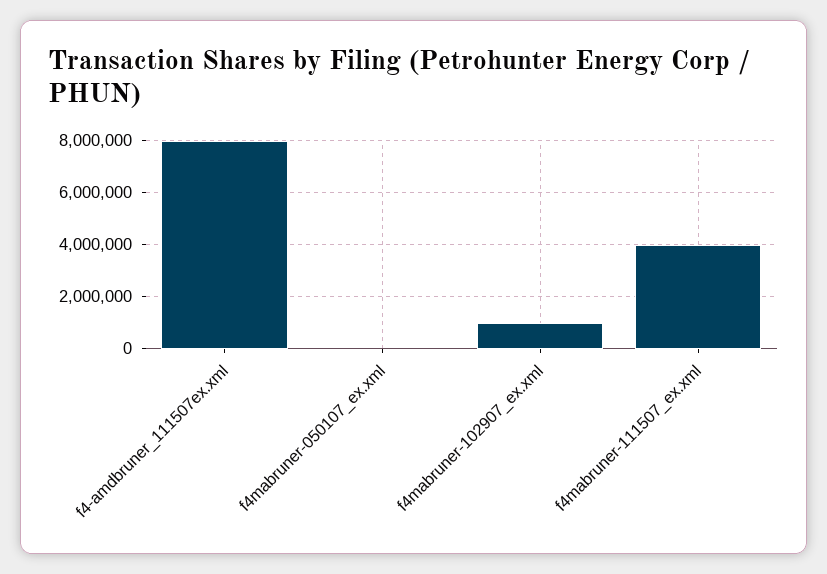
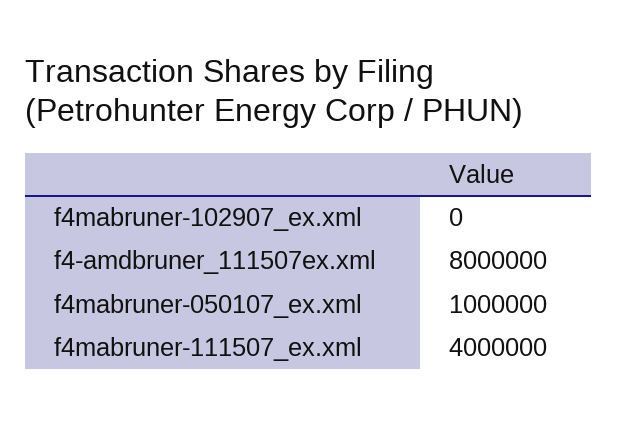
f4mabruner-050107_ex.xml: 0 -> 1000000
f4mabruner-102907_ex.xml: 1000000 -> 0

